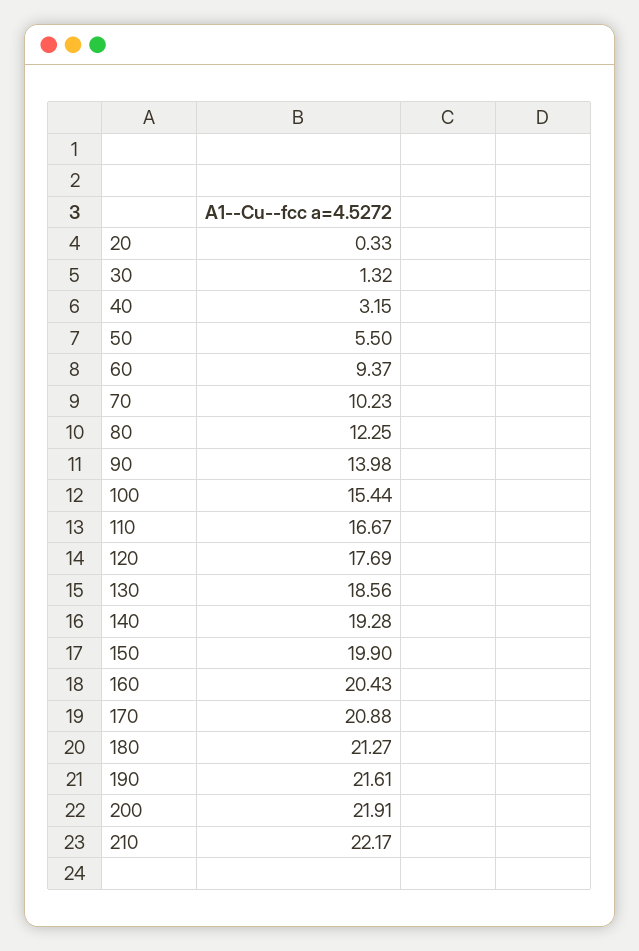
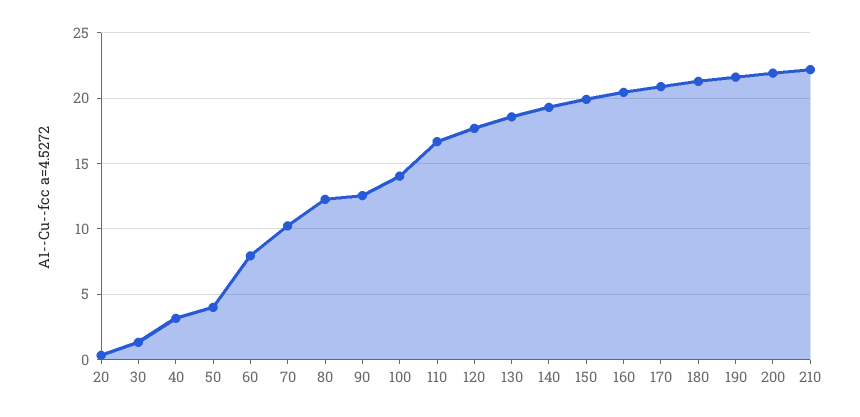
50: 5.5 -> 4
60: 9.37 -> 8
90: 13.98 -> 12.5
100: 15.44 -> 14

